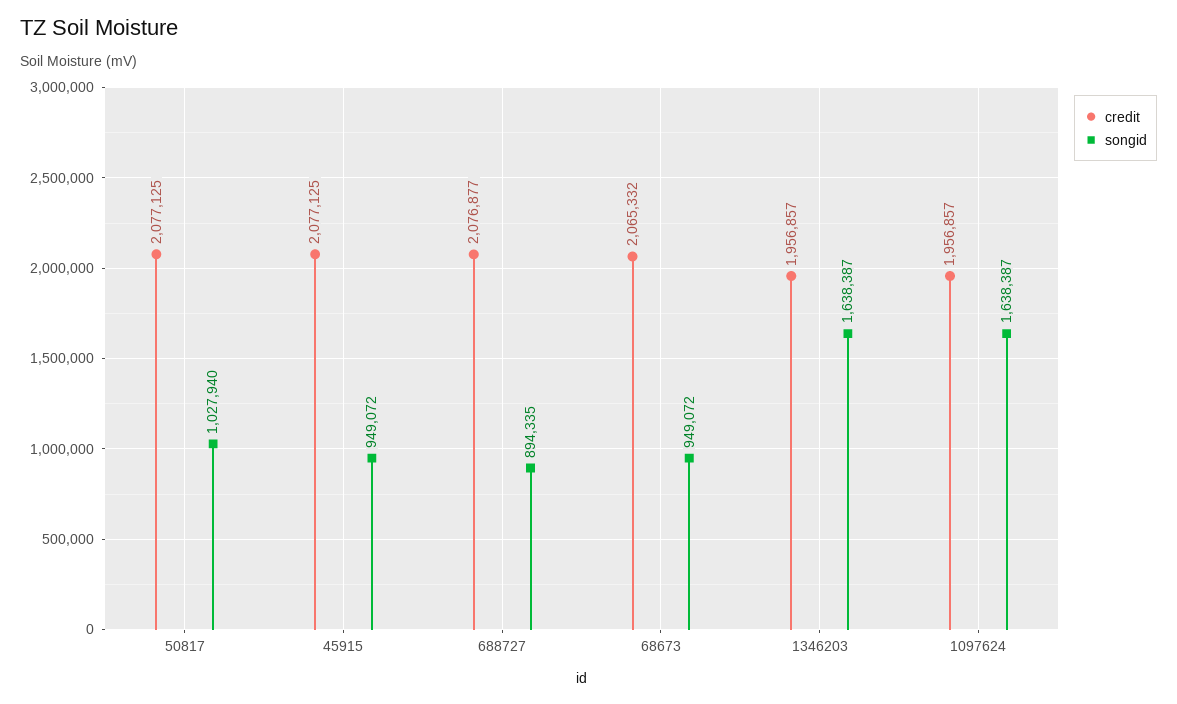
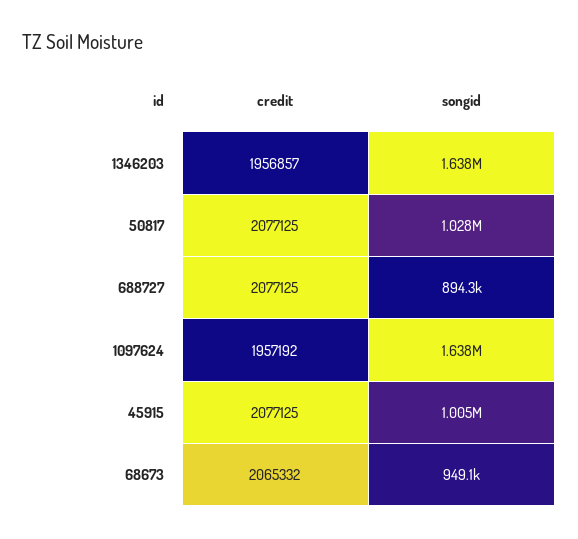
songid, 45915: 949072 -> 1005000
credit, 688727: 2076877 -> 2077125
credit, 1097624: 1956857 -> 1957192

